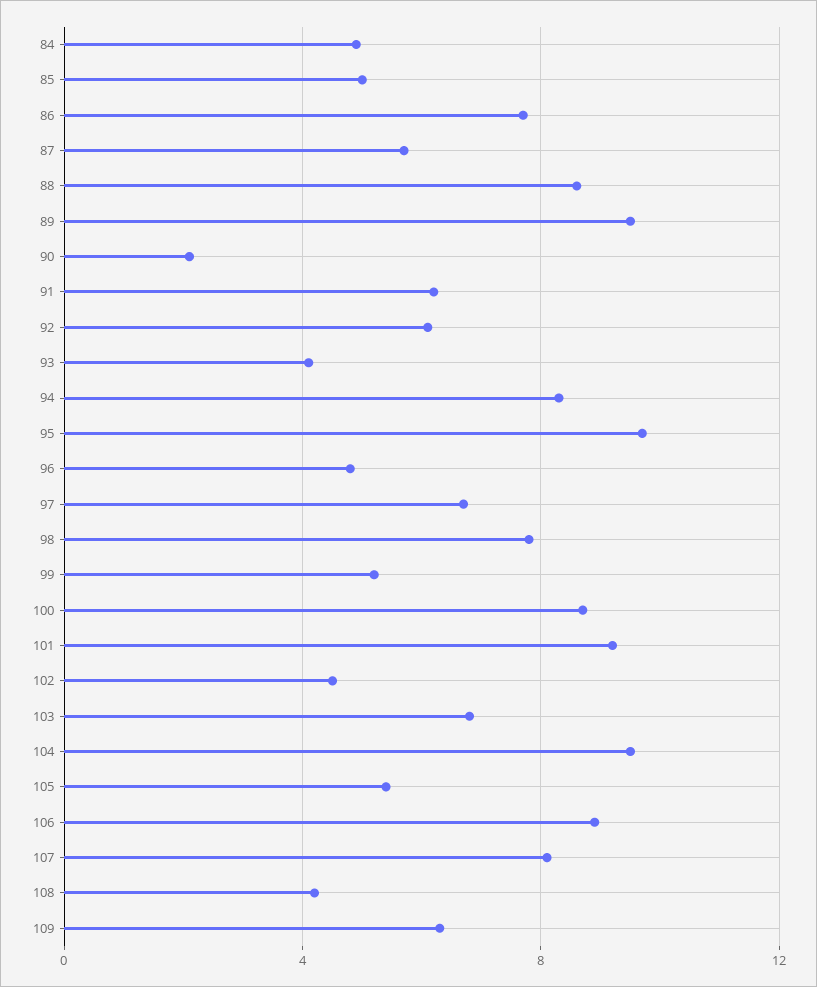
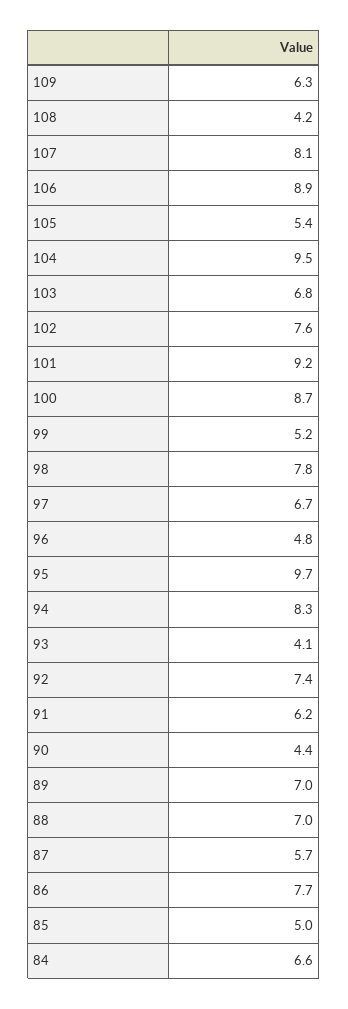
84: 5 -> 6.6
88: 8.5 -> 7
89: 9.5 -> 7
90: 2 -> 4.4
92: 6 -> 7.4
102: 4.5 -> 7.6

